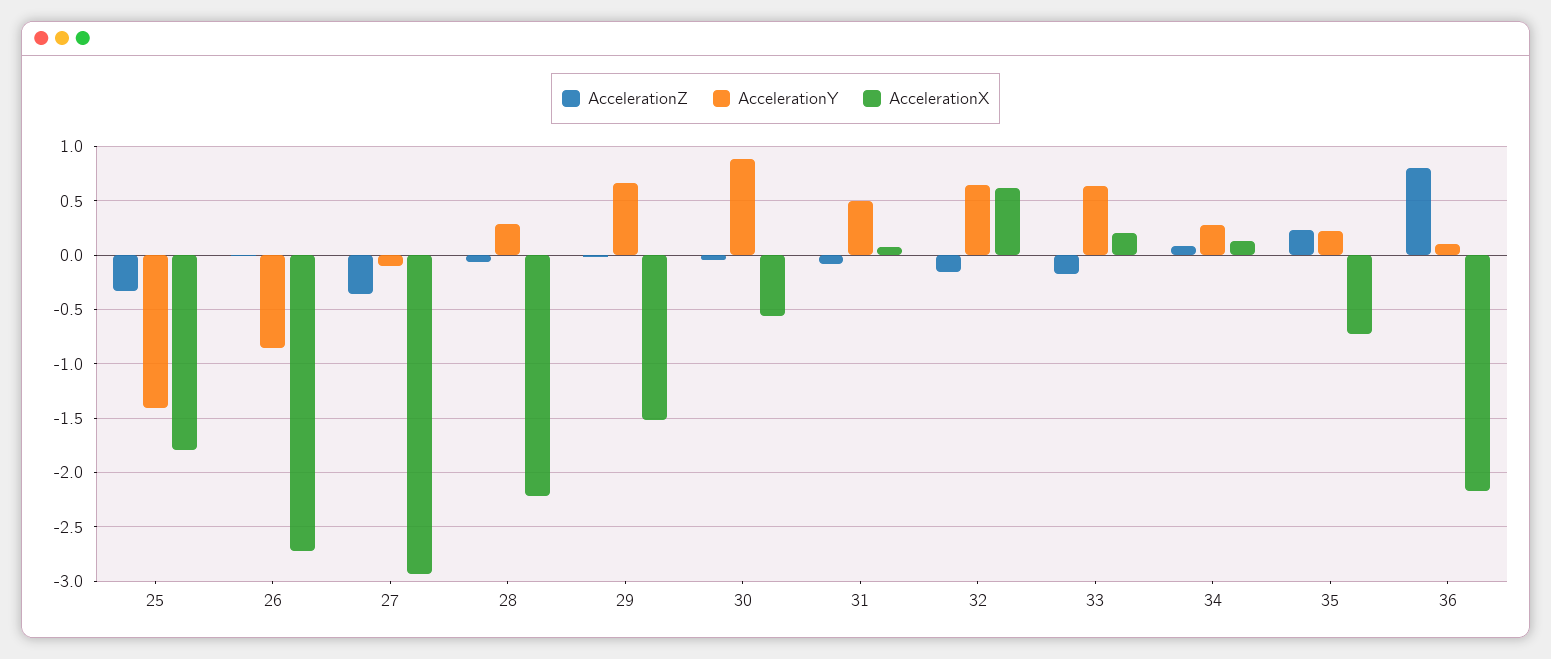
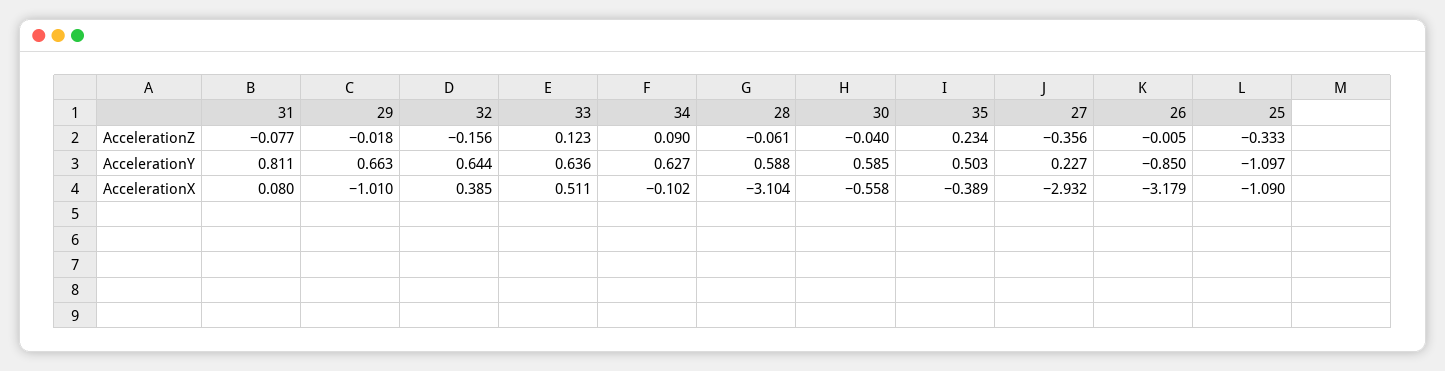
AccelerationY, 25: -1.4 -> -1.097
AccelerationX, 25: -1.8 -> -1.09
AccelerationX, 26: -2.7 -> -3.179
AccelerationY, 27: -0.1 -> 0.227
AccelerationY, 28: 0.3 -> 0.588
AccelerationX, 28: -2.2 -> -3.104
AccelerationX, 29: -1.5 -> -1.01
AccelerationY, 30: 0.9 -> 0.585
AccelerationY, 31: 0.5 -> 0.811
AccelerationX, 32: 0.6 -> 0.385
AccelerationZ, 33: -0.2 -> 0.123
AccelerationX, 33: 0.2 -> 0.511
AccelerationY, 34: 0.3 -> 0.627
AccelerationX, 34: 0.1 -> -0.102
AccelerationY, 35: 0.2 -> 0.503
AccelerationX, 35: -0.7 -> -0.389
AccelerationZ, 36: 0.8 -> none
AccelerationY, 36: 0.1 -> none
AccelerationX, 36: -2.2 -> none

